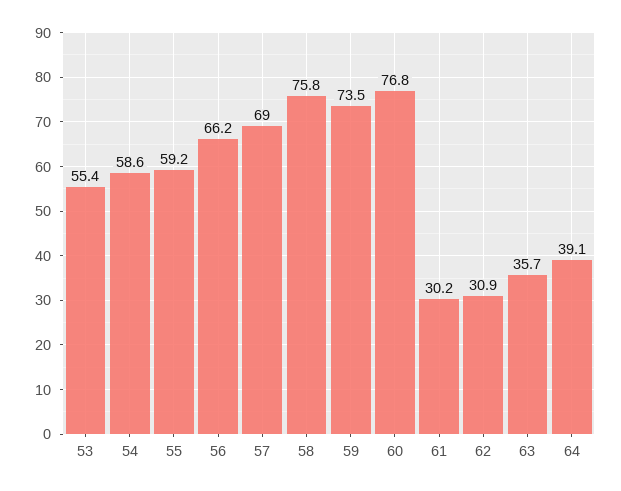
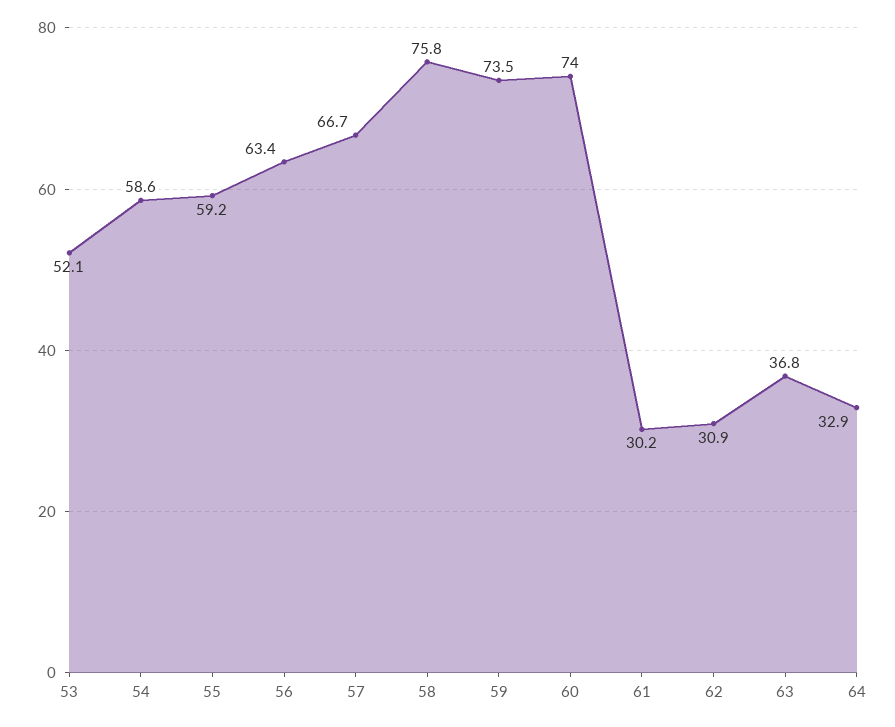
53: 55.4 -> 52.1
56: 66.2 -> 63.4
57: 69 -> 66.7
60: 76.8 -> 74
63: 35.7 -> 36.8
64: 39.1 -> 32.9

